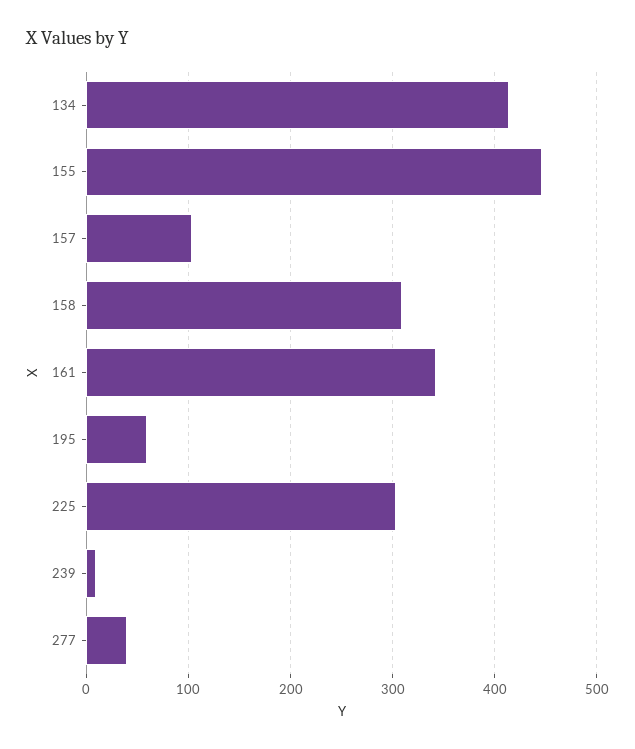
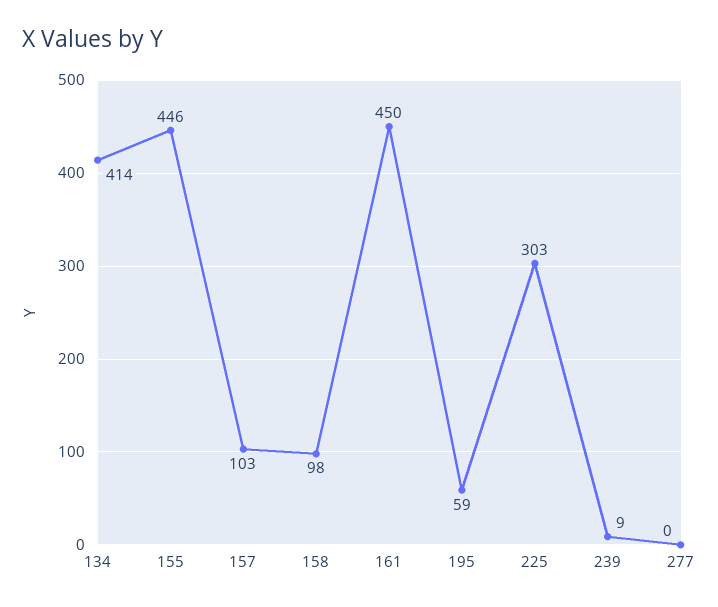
158: 310 -> 98
161: 340 -> 450
277: 40 -> 0

